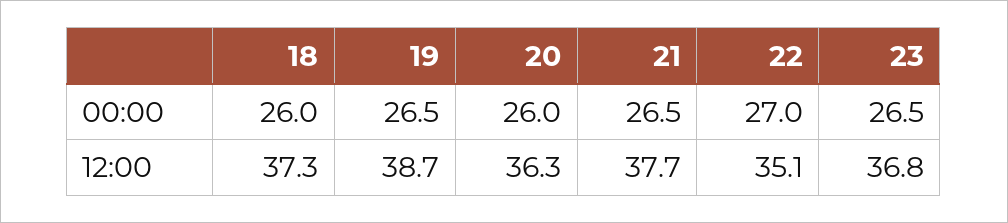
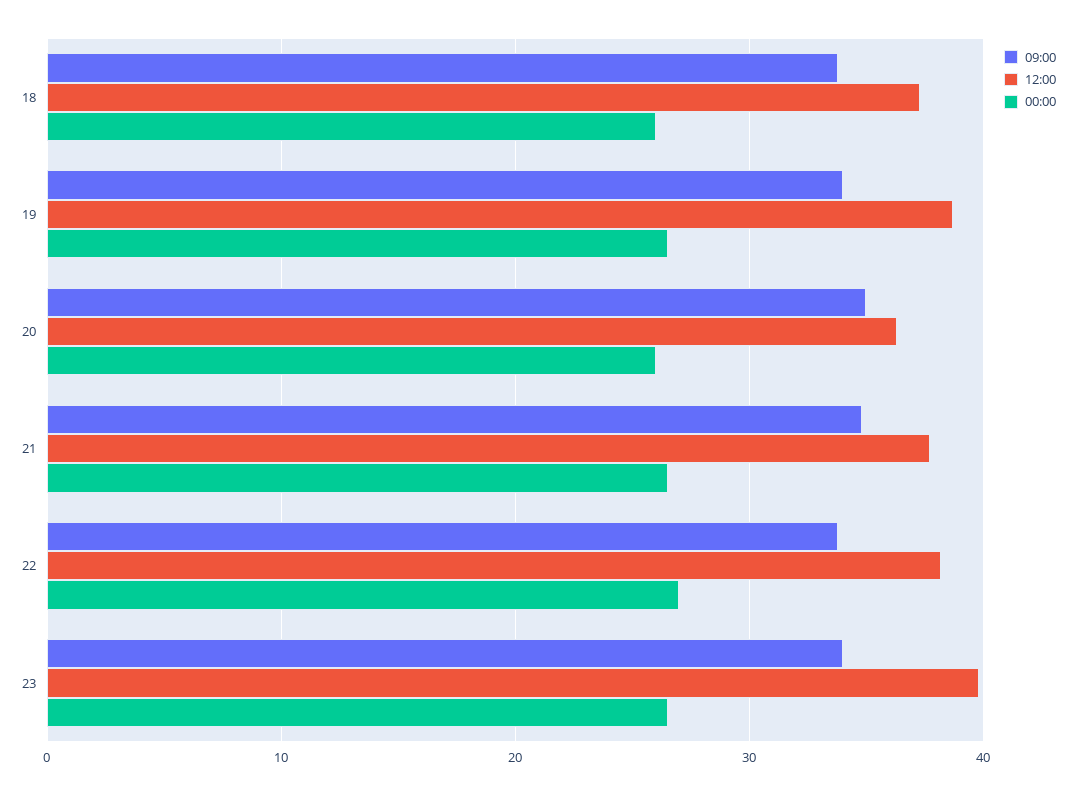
12:00, 22: 35.1 -> 38
12:00, 23: 36.8 -> 40
09:00, 18: none -> 34
09:00, 19: none -> 34
09:00, 20: none -> 35
09:00, 21: none -> 35
09:00, 22: none -> 34
09:00, 23: none -> 34

